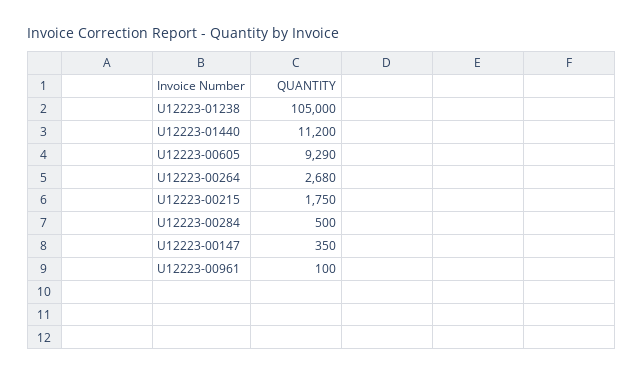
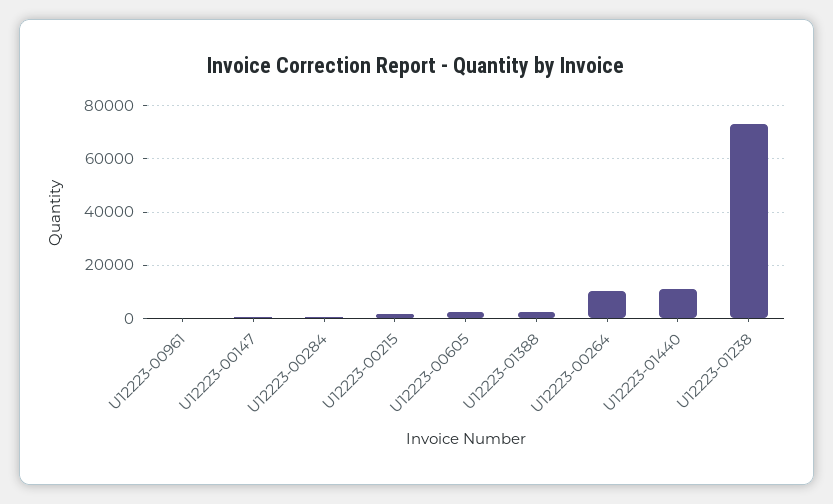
U12223-01238: 105000 -> 72500
U12223-00605: 9290 -> 2500
U12223-00264: 2680 -> 10000
U12223-01388: none -> 2500

